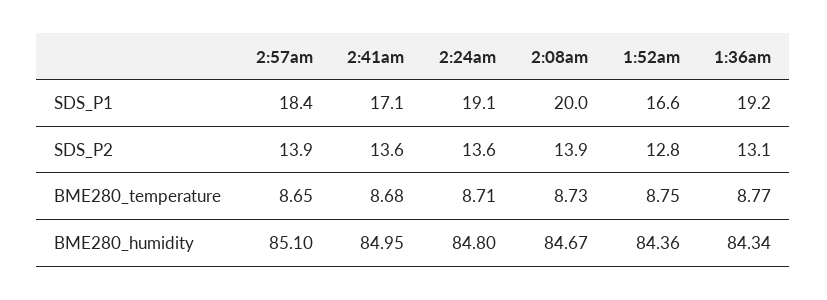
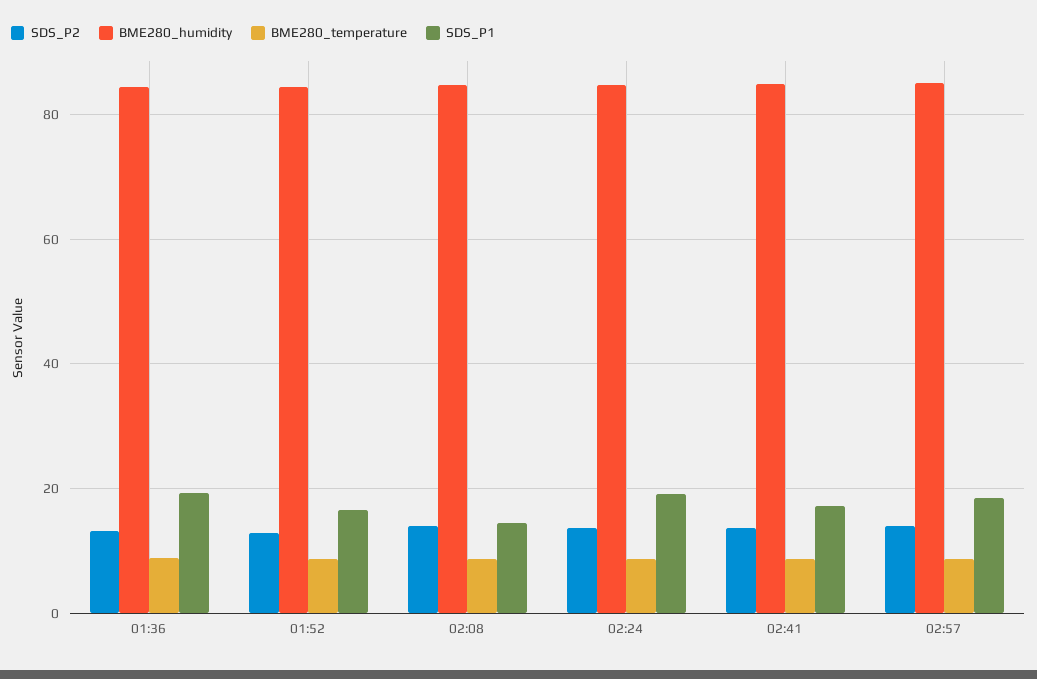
SDS_P1, 2:08am: 20 -> 14

